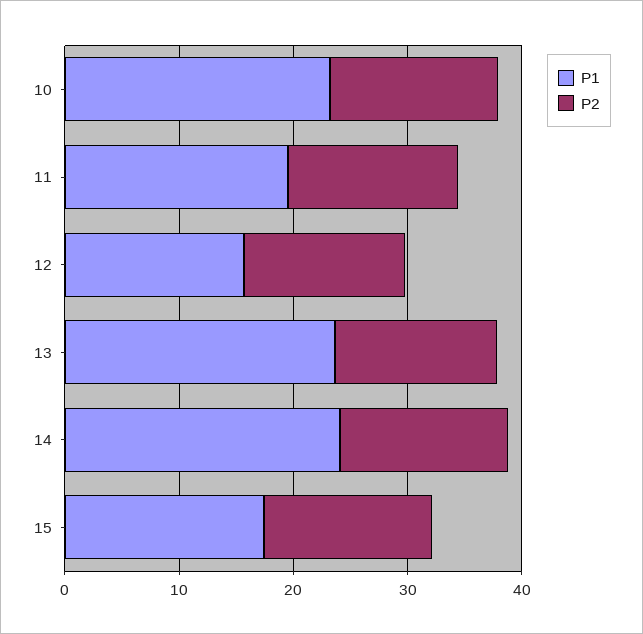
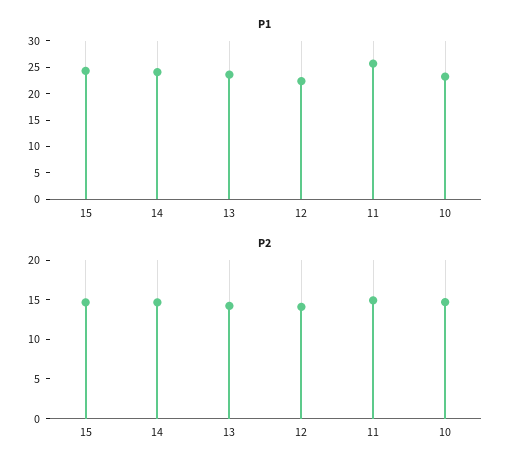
P1, 11: 20 -> 25
P1, 12: 16 -> 22.5
P1, 15: 18 -> 25

